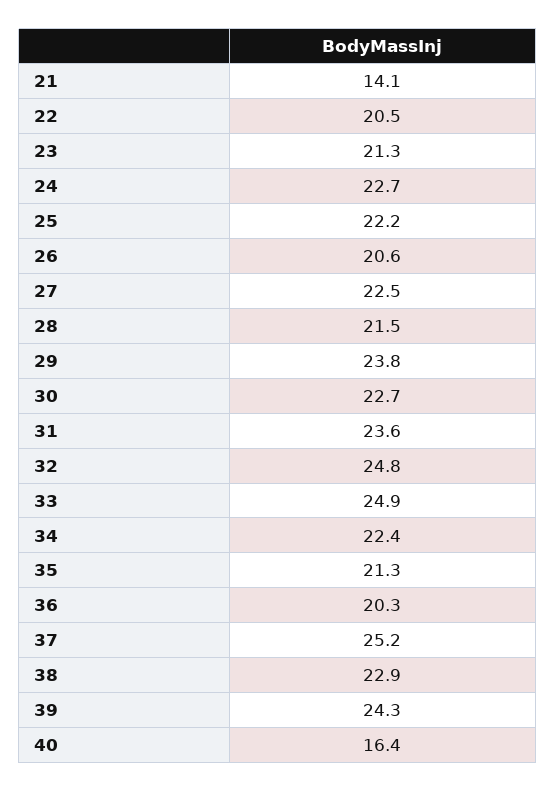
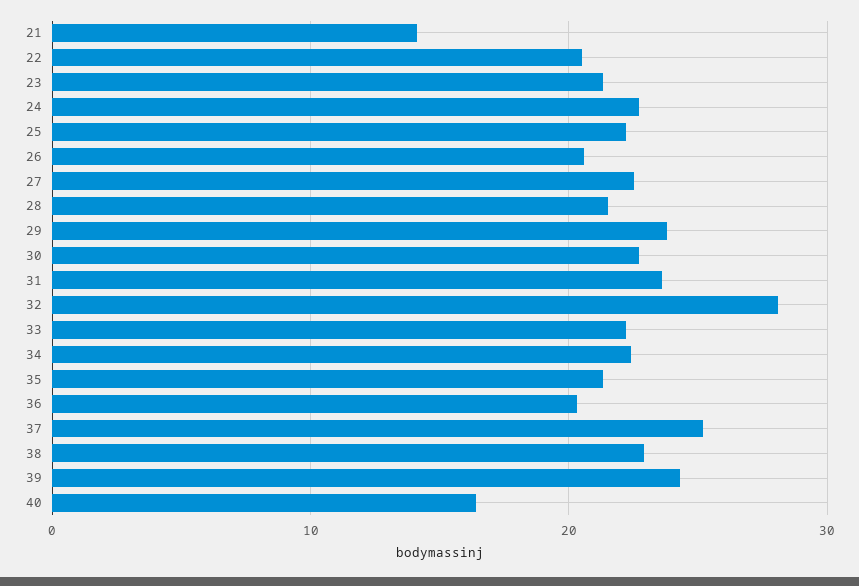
32: 24.8 -> 28
33: 24.9 -> 22

